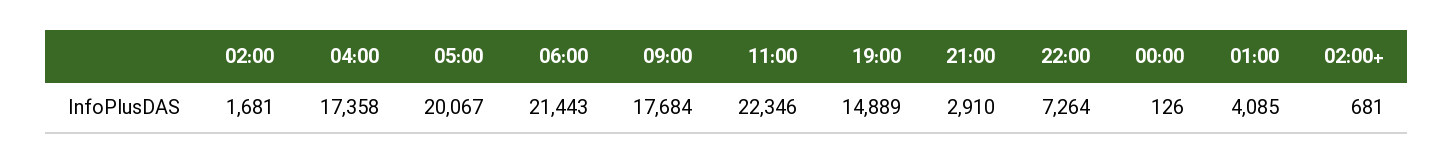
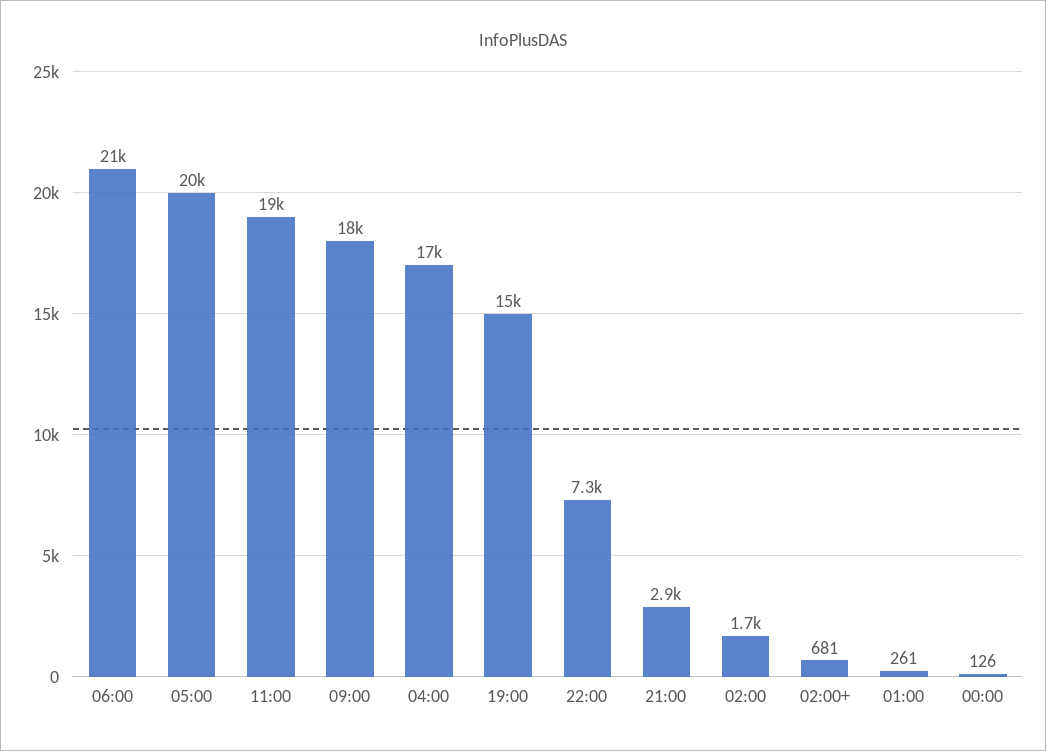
11:00: 22346 -> 19000
01:00: 4085 -> 261

